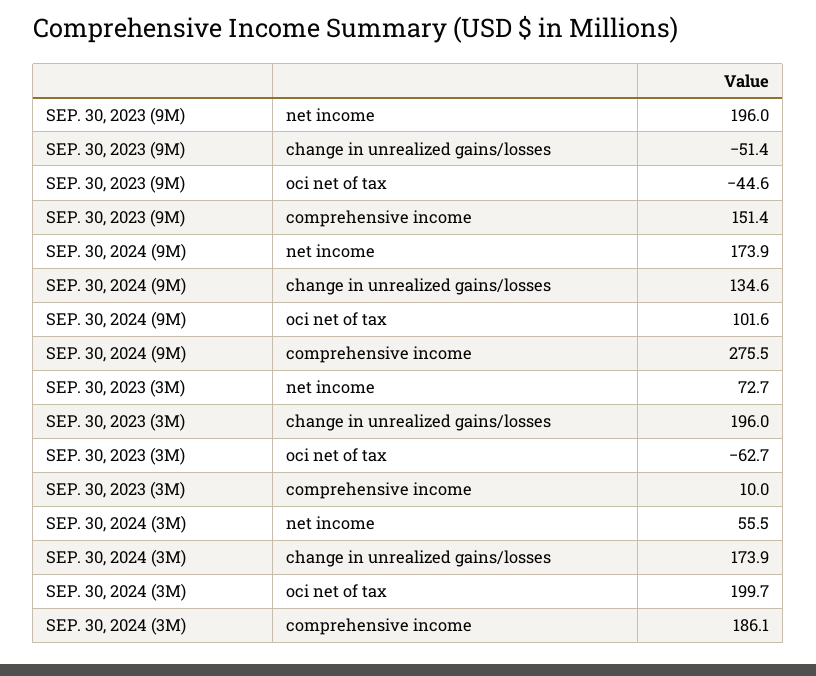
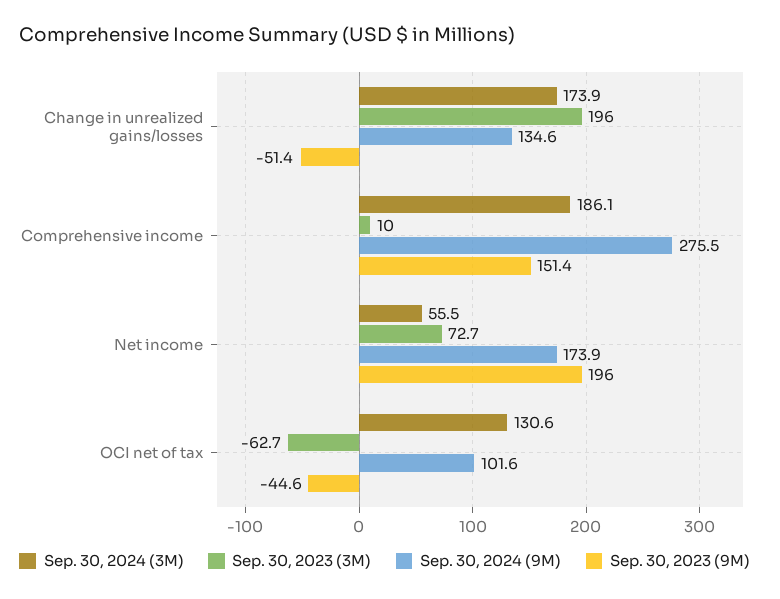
SEP. 30, 2024 (3M), oci net of tax: 199.7 -> 130.6

